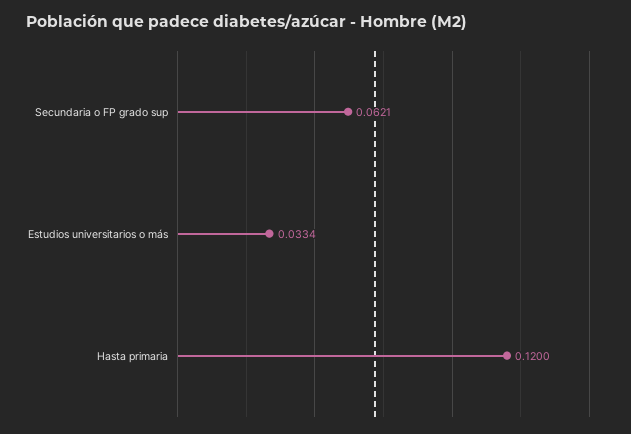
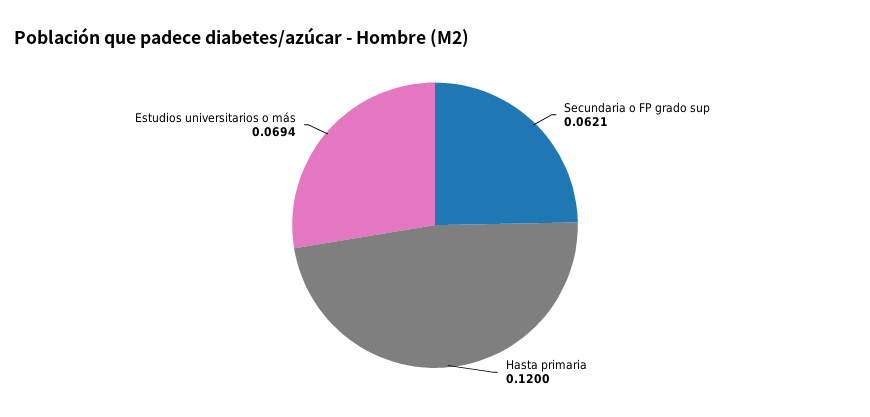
Estudios universitarios o más: 0.0334 -> 0.0694

